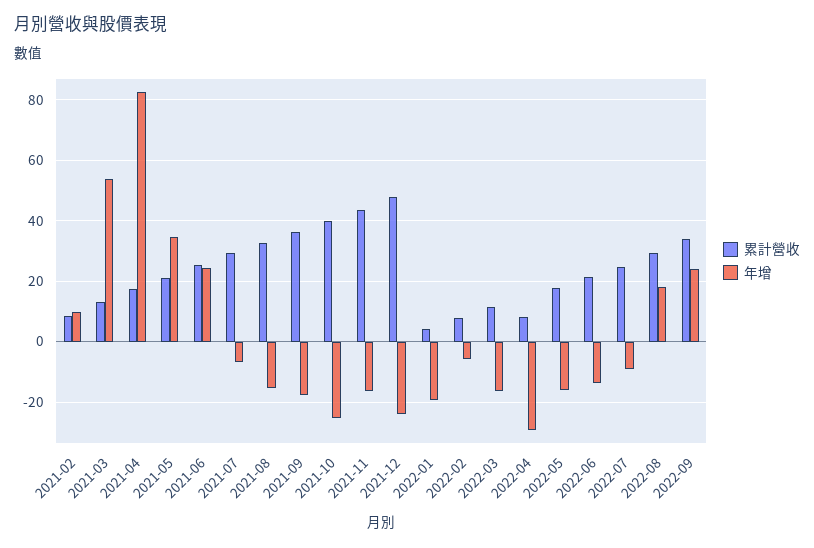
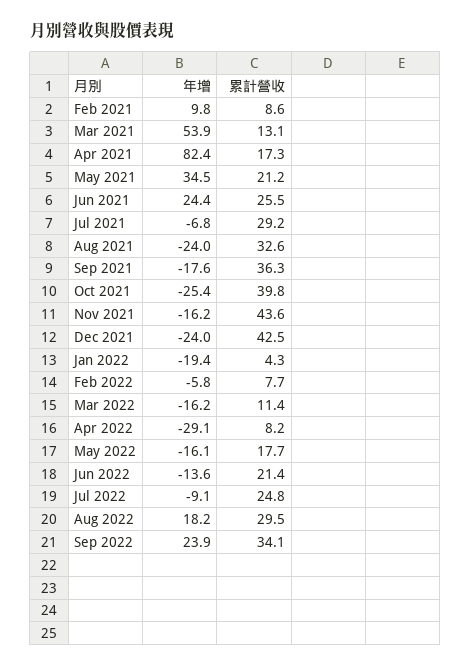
年增, 2021-08: -16 -> -24
累計營收, 2021-12: 48 -> 42.5

